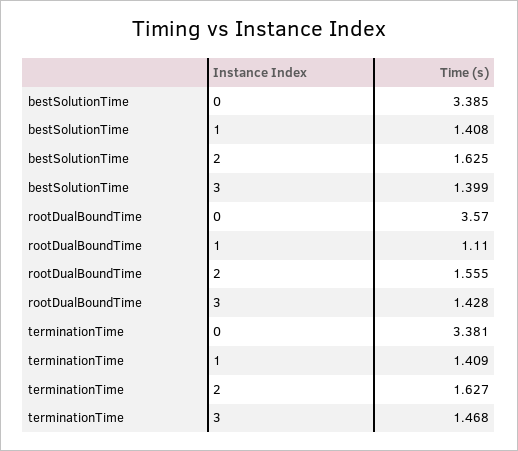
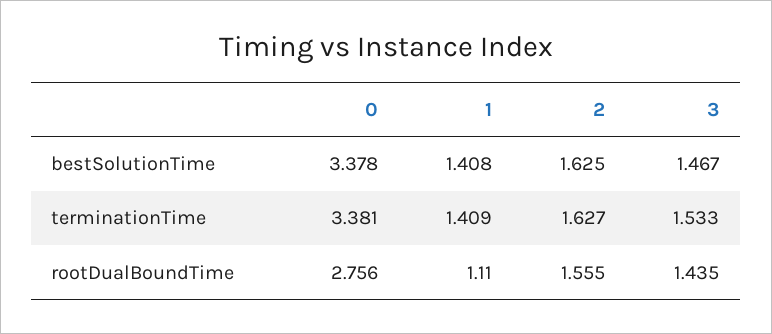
bestSolutionTime, 0: 3.385 -> 3.378
bestSolutionTime, 3: 1.399 -> 1.467
rootDualBoundTime, 0: 3.57 -> 2.756
rootDualBoundTime, 3: 1.428 -> 1.435
terminationTime, 3: 1.468 -> 1.533

